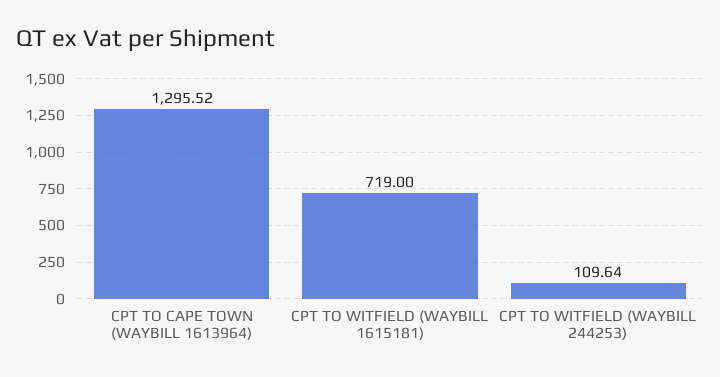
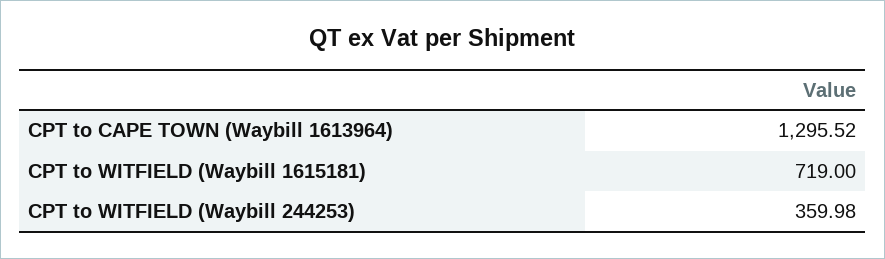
CPT TO WITFIELD (WAYBILL 244253): 109.64 -> 359.98

